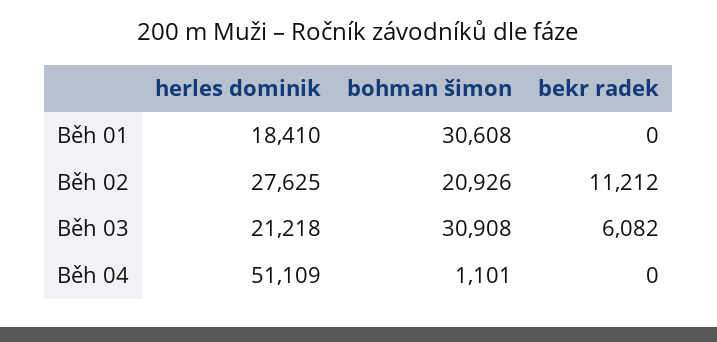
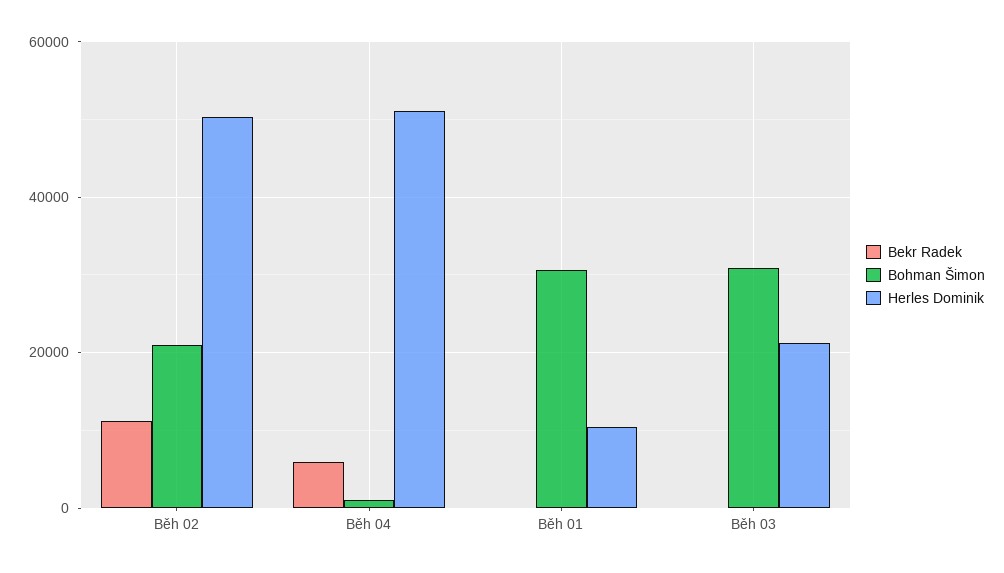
herles dominik, Běh 01: 18410 -> 10000
herles dominik, Běh 02: 27625 -> 50000
bekr radek, Běh 03: 6082 -> 0
bekr radek, Běh 04: 0 -> 6000

